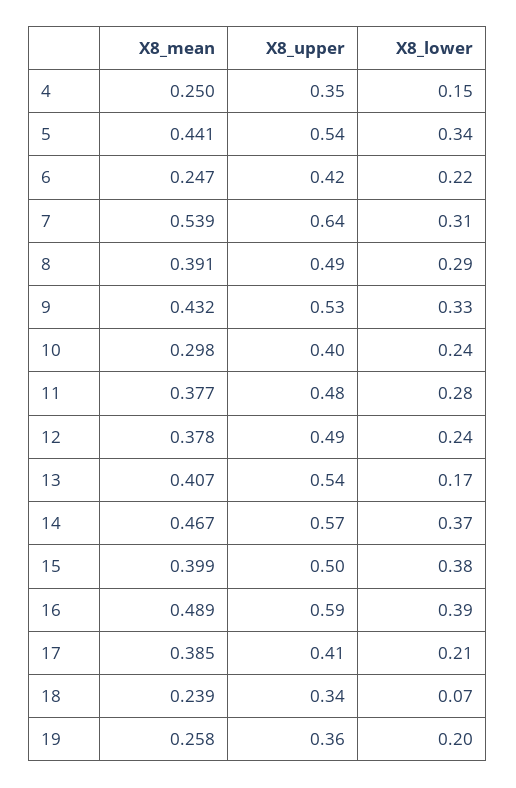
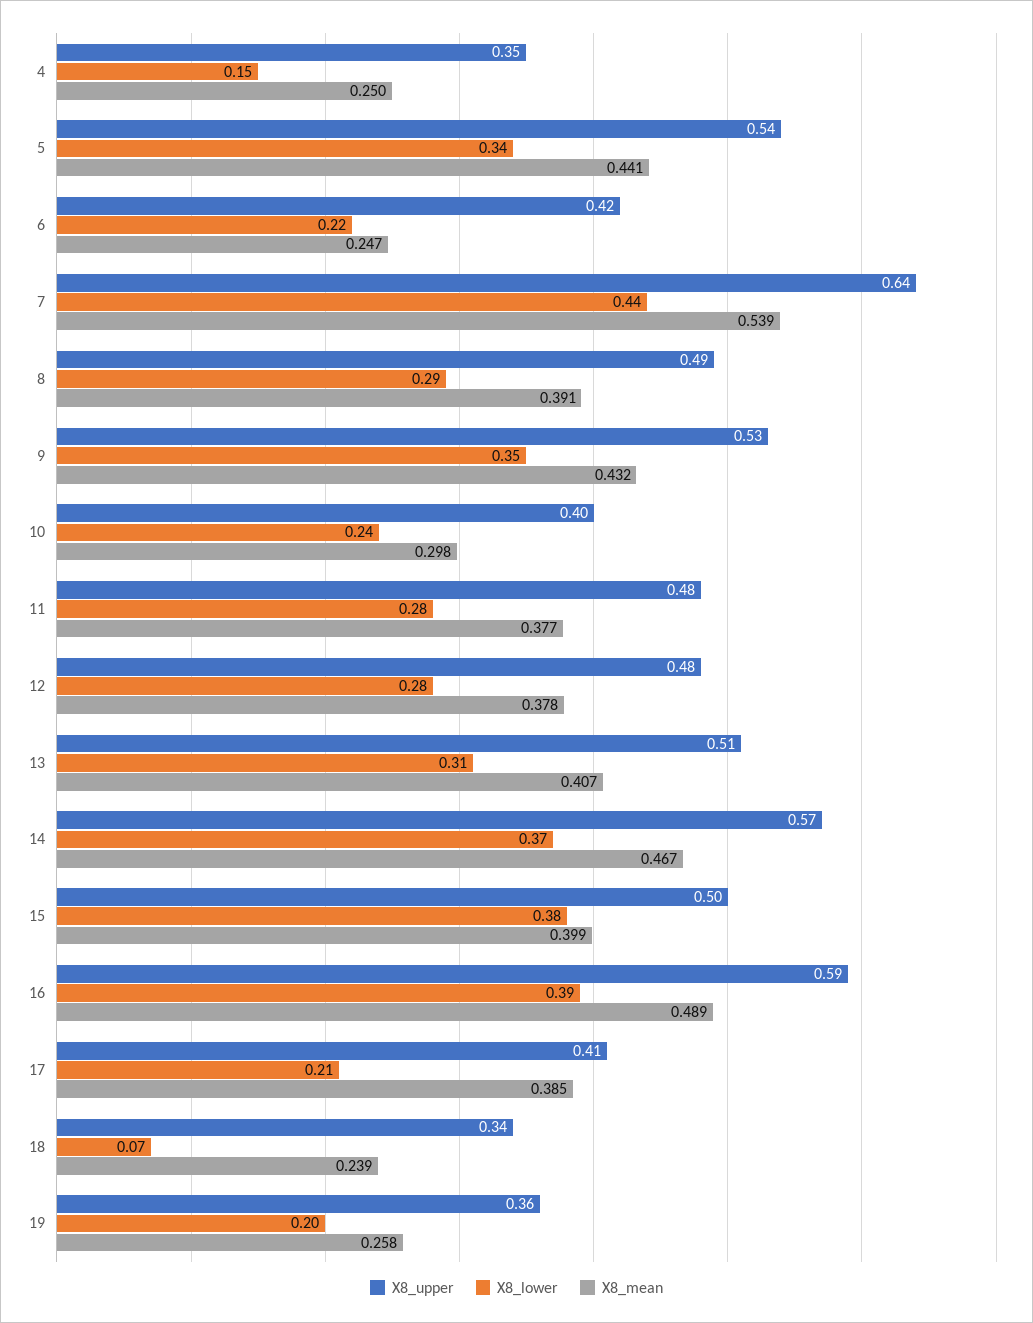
X8_lower, 7: 0.31 -> 0.44
X8_lower, 9: 0.33 -> 0.35
X8_upper, 12: 0.49 -> 0.48
X8_lower, 12: 0.24 -> 0.28
X8_upper, 13: 0.54 -> 0.51
X8_lower, 13: 0.17 -> 0.31

